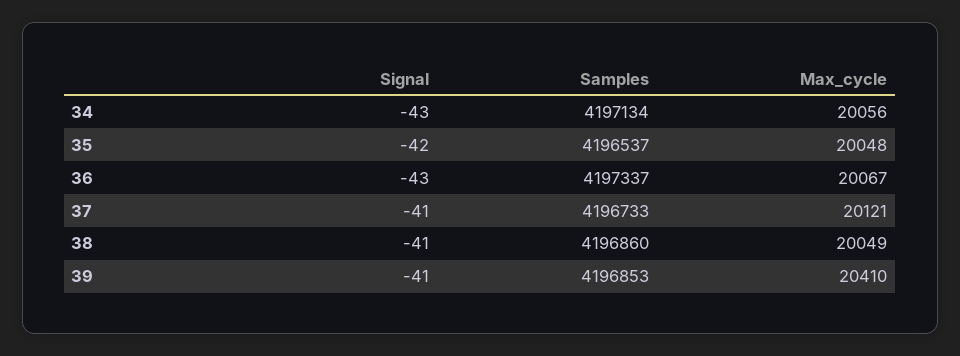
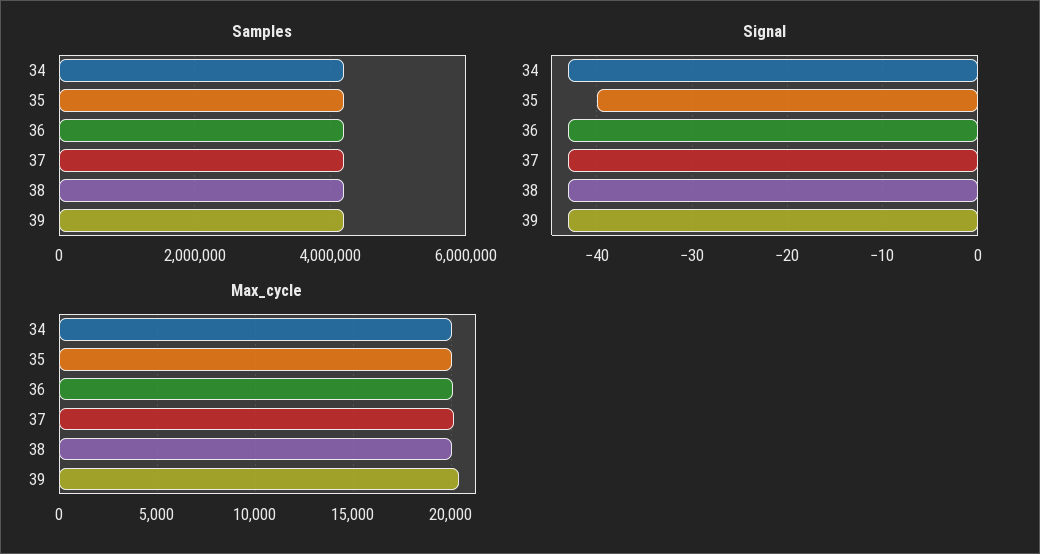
Signal, 35: -42 -> -40
Signal, 37: -41 -> -43
Signal, 38: -41 -> -43
Signal, 39: -41 -> -43

